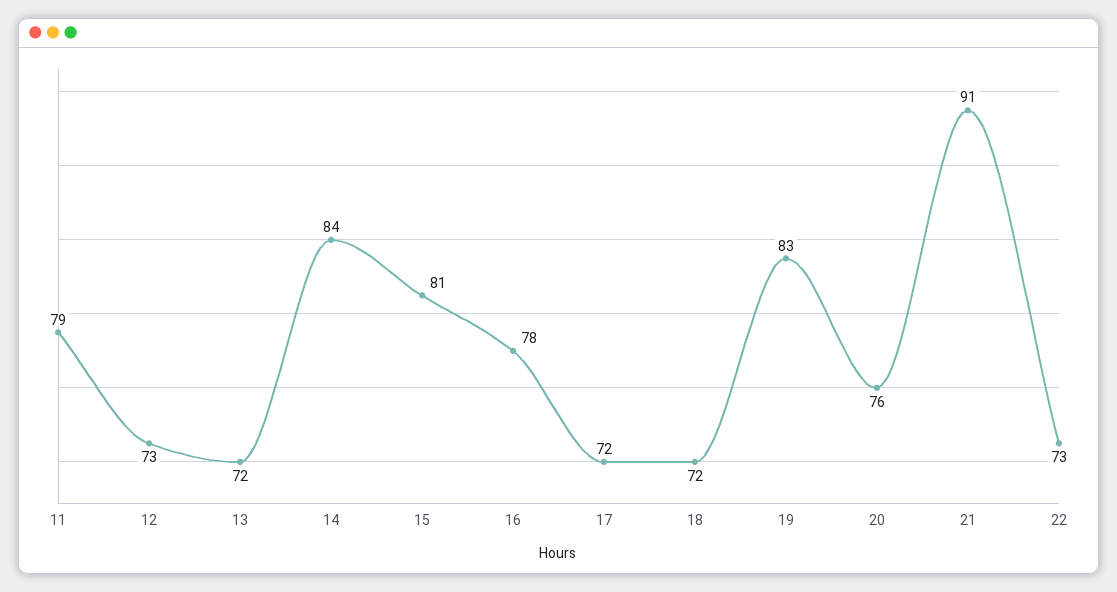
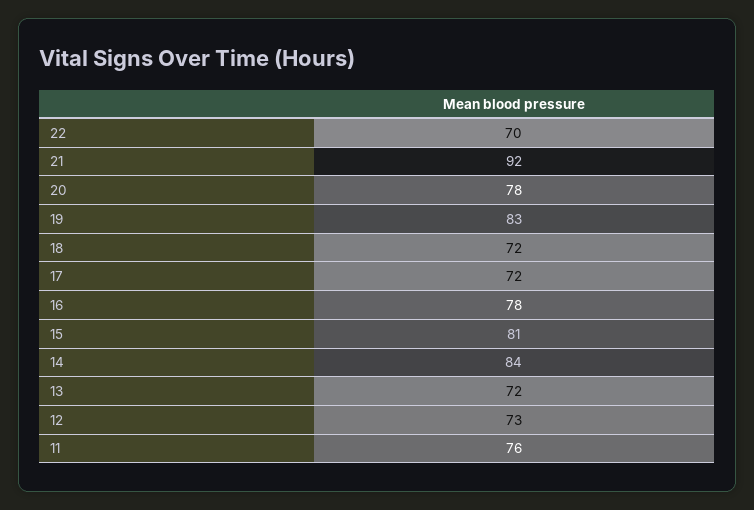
11: 79 -> 76
20: 76 -> 78
21: 91 -> 92
22: 73 -> 70

